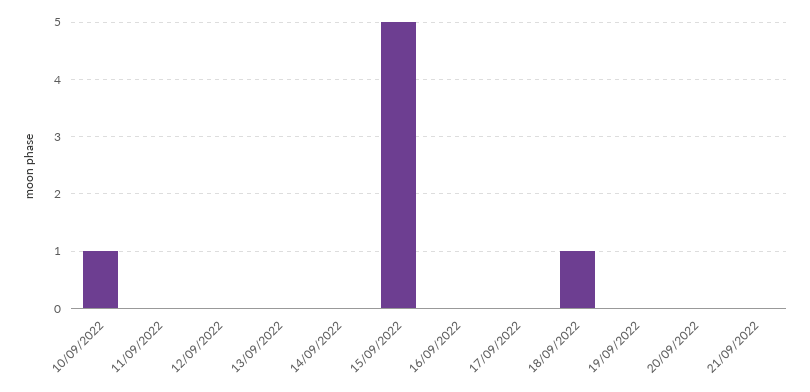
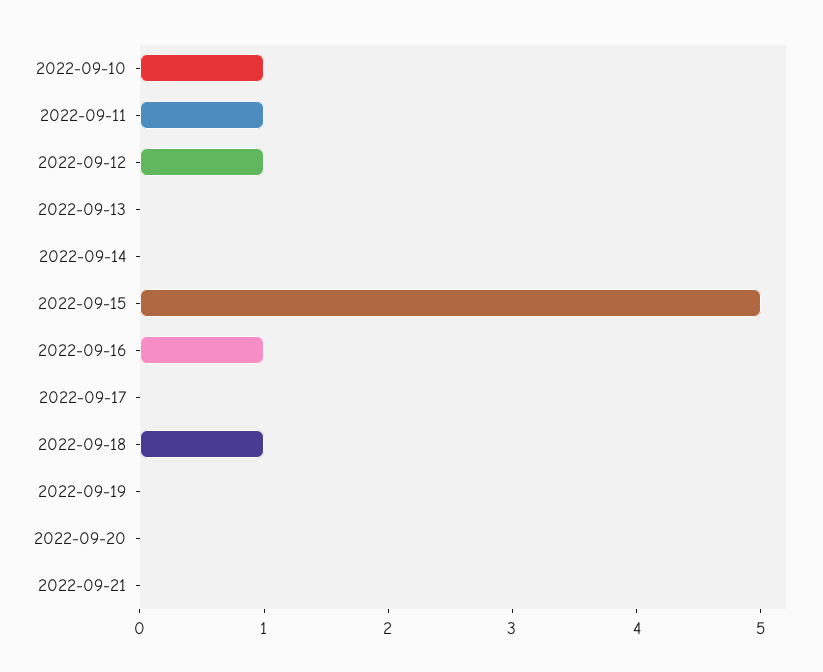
11/09/2022: 0 -> 1
12/09/2022: 0 -> 1
16/09/2022: 0 -> 1

